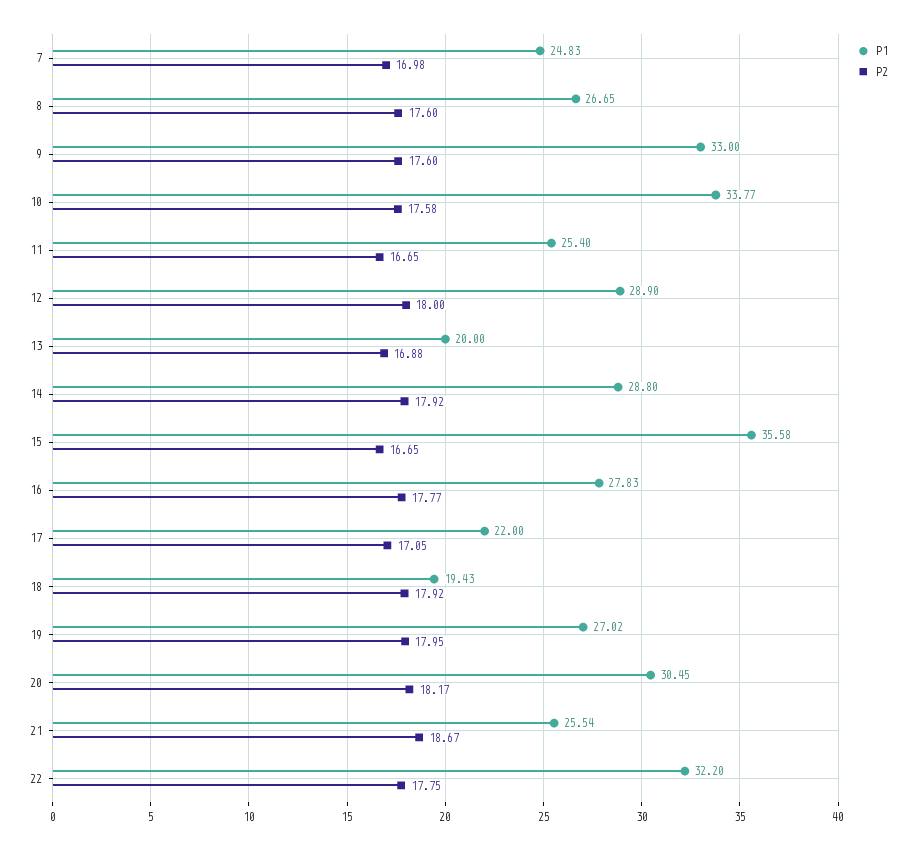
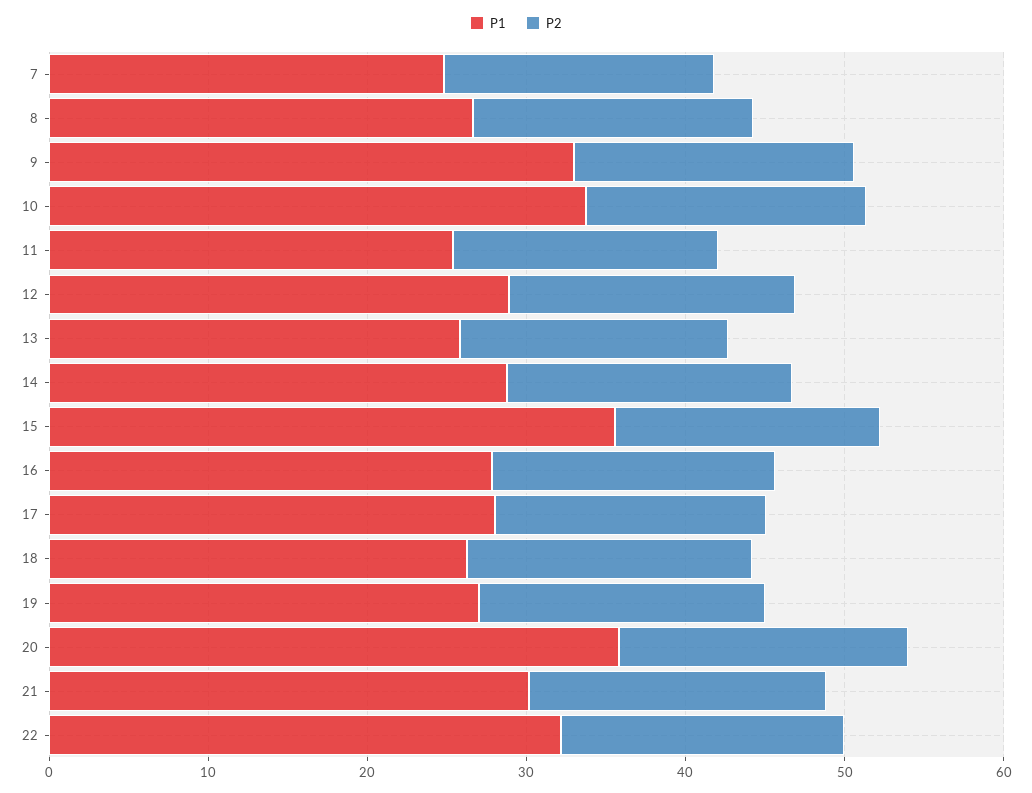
P1, 13: 20 -> 26
P1, 17: 22 -> 28
P1, 18: 19.43 -> 26
P1, 20: 30.45 -> 36
P1, 21: 25.54 -> 30

